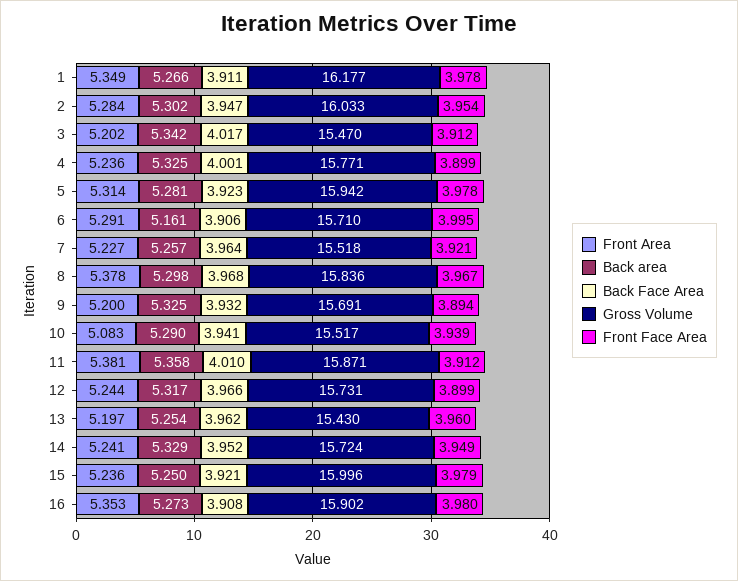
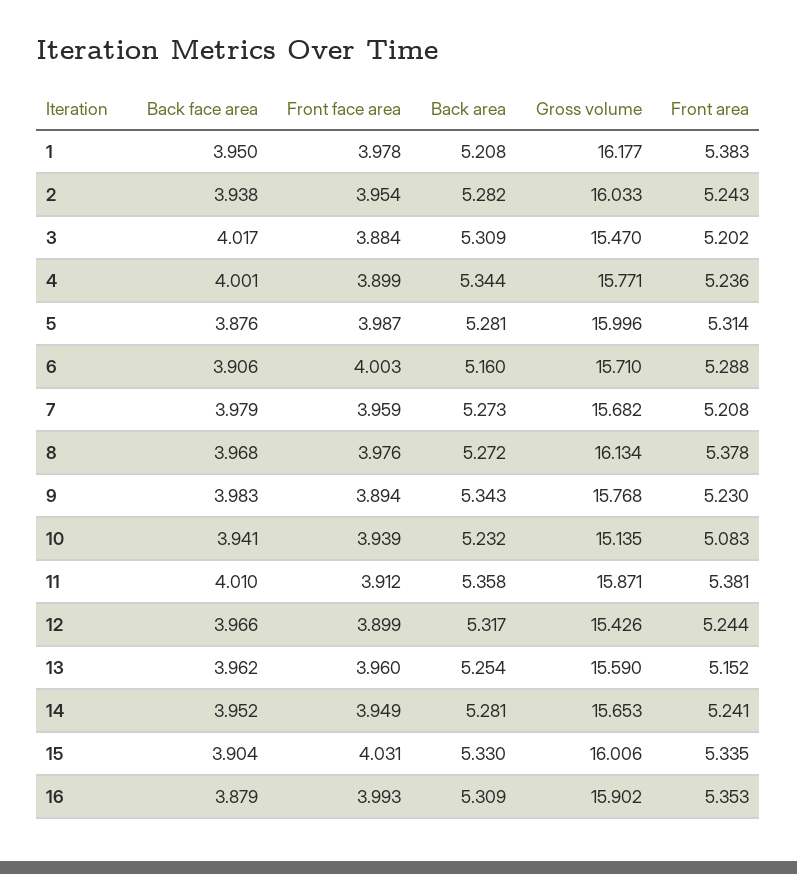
Front Area, 1: 5.349 -> 5.383
Back area, 1: 5.266 -> 5.208
Back Face Area, 1: 3.911 -> 3.95
Front Area, 2: 5.284 -> 5.243
Back area, 2: 5.302 -> 5.282
Back Face Area, 2: 3.947 -> 3.938
Back area, 3: 5.342 -> 5.309
Front Face Area, 3: 3.912 -> 3.884
Back area, 4: 5.325 -> 5.344
Back Face Area, 5: 3.923 -> 3.876
Gross Volume, 5: 15.942 -> 15.996
Front Face Area, 5: 3.978 -> 3.987
Front Area, 6: 5.291 -> 5.288
Back area, 6: 5.161 -> 5.16
Front Face Area, 6: 3.995 -> 4.003
Front Area, 7: 5.227 -> 5.208
Back area, 7: 5.257 -> 5.273
Back Face Area, 7: 3.964 -> 3.979
Gross Volume, 7: 15.518 -> 15.682
Front Face Area, 7: 3.921 -> 3.959
Back area, 8: 5.298 -> 5.272
Gross Volume, 8: 15.836 -> 16.134
Front Face Area, 8: 3.967 -> 3.976
Front Area, 9: 5.2 -> 5.23
Back area, 9: 5.325 -> 5.343
Back Face Area, 9: 3.932 -> 3.983
Gross Volume, 9: 15.691 -> 15.768
Back area, 10: 5.29 -> 5.232
Gross Volume, 10: 15.517 -> 15.135
Gross Volume, 12: 15.731 -> 15.426
Front Area, 13: 5.197 -> 5.152
Gross Volume, 13: 15.43 -> 15.59
Back area, 14: 5.329 -> 5.281
Gross Volume, 14: 15.724 -> 15.653
Front Area, 15: 5.236 -> 5.335
Back area, 15: 5.25 -> 5.33
Back Face Area, 15: 3.921 -> 3.904
Gross Volume, 15: 15.996 -> 16.006
Front Face Area, 15: 3.979 -> 4.031
Back area, 16: 5.273 -> 5.309
Back Face Area, 16: 3.908 -> 3.879
Front Face Area, 16: 3.98 -> 3.993

